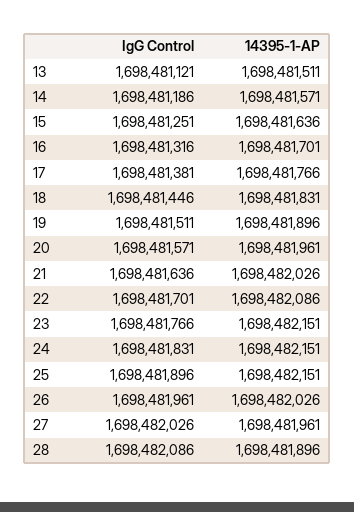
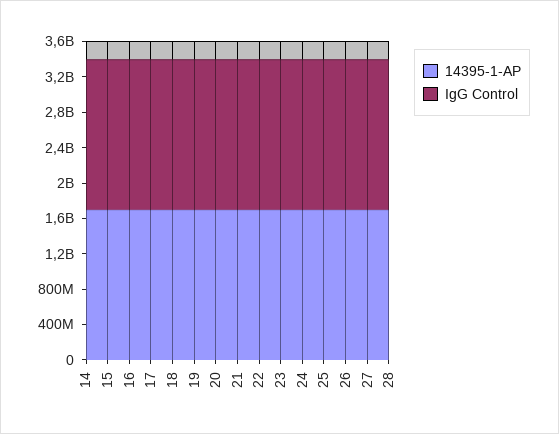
IgG Control, 13: 1698481121 -> none
14395-1-AP, 13: 1698481511 -> none

